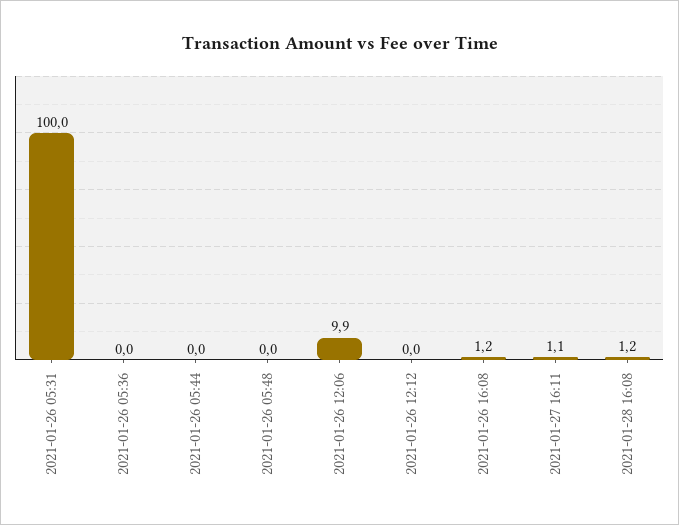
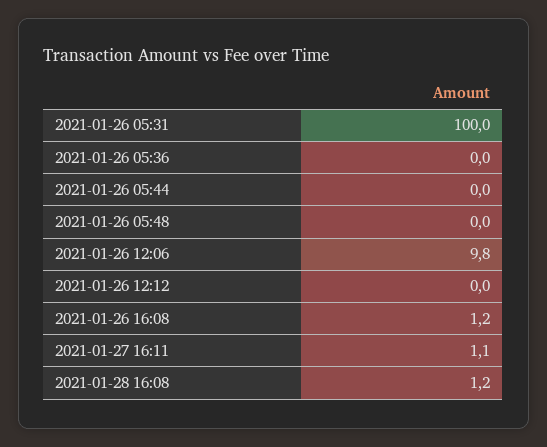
2021-01-26 12:06: 9.9 -> 9.8

